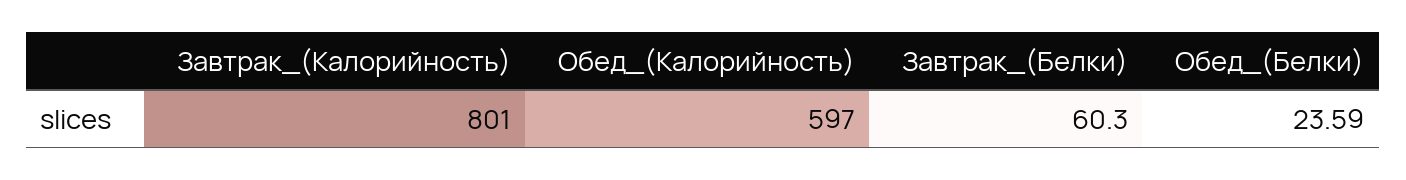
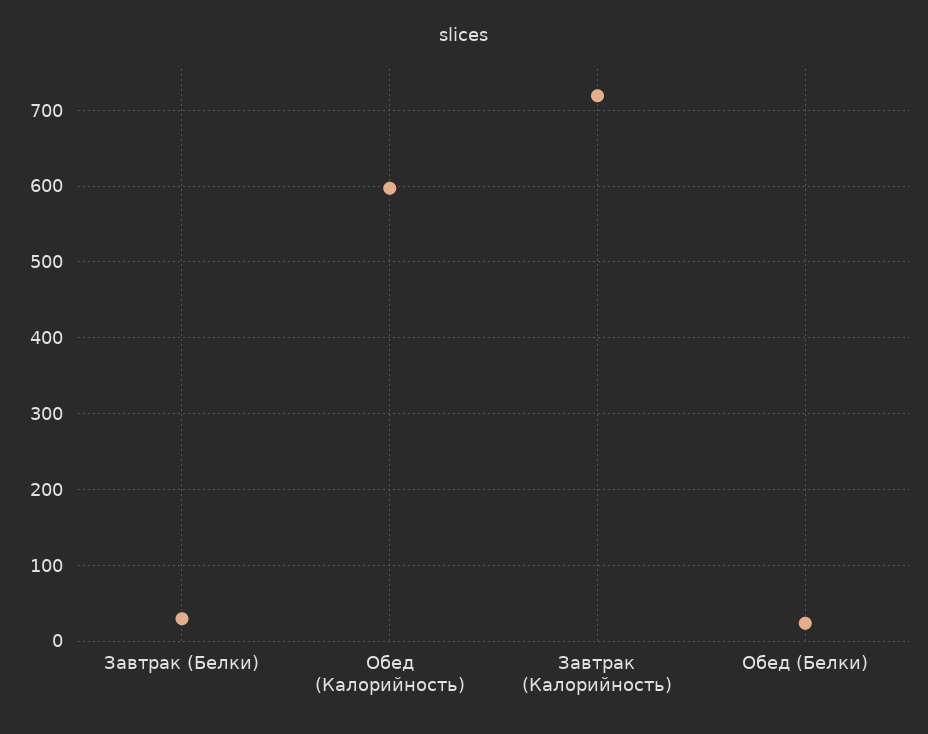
Завтрак_(Калорийность): 801 -> 720
Завтрак_(Белки): 60.3 -> 30

